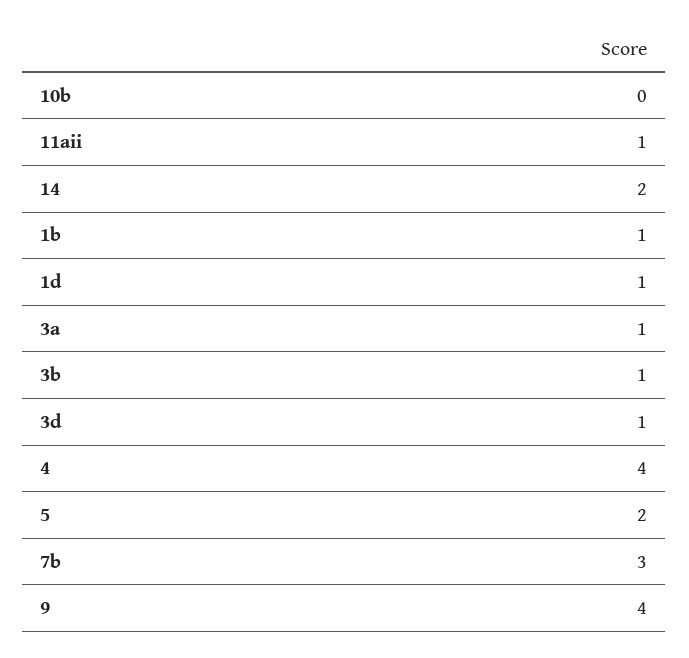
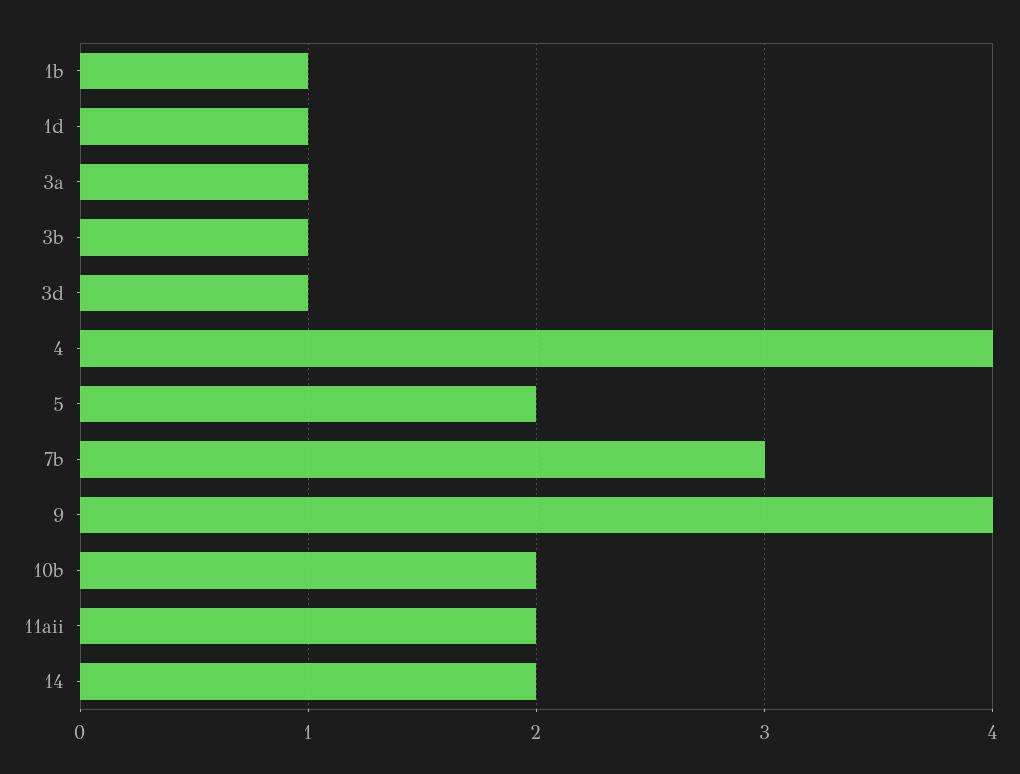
10b: 0 -> 2
11aii: 1 -> 2

